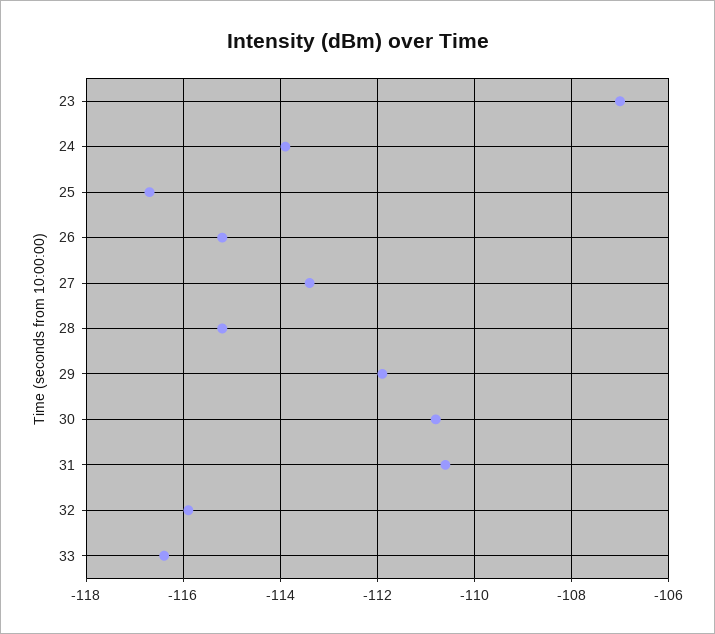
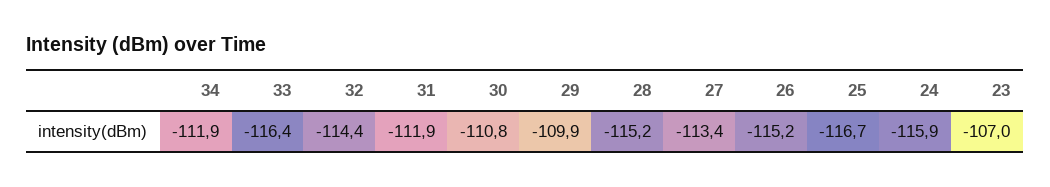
24: -114 -> -115.9
29: -112 -> -109.9
31: -110.5 -> -111.9
32: -116 -> -114.4
34: none -> -111.9

